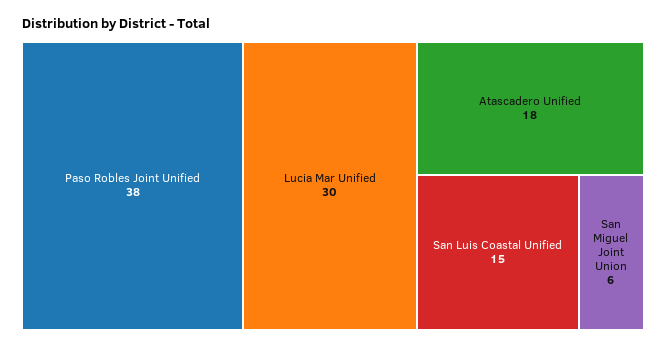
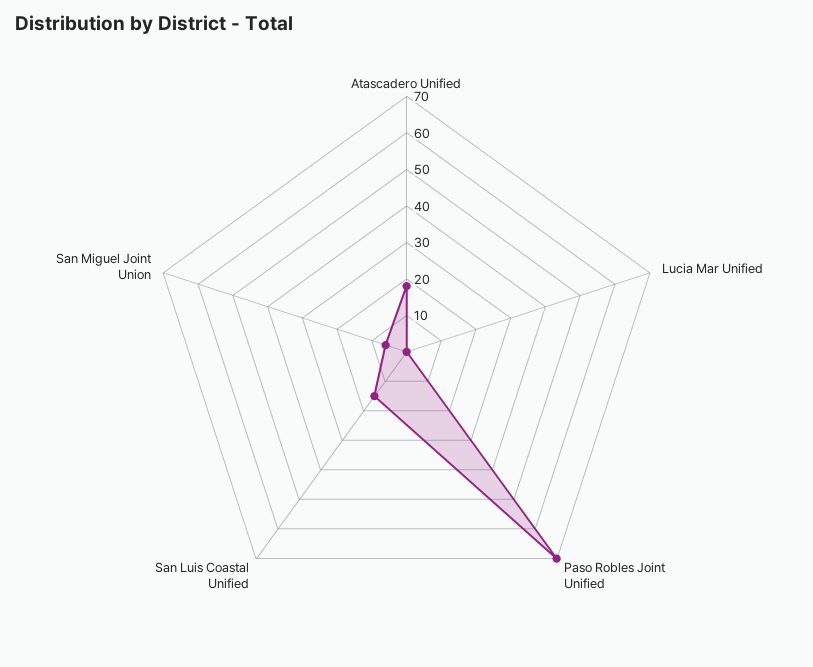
Paso Robles Joint Unified: 38 -> 70
Lucia Mar Unified: 30 -> 0

